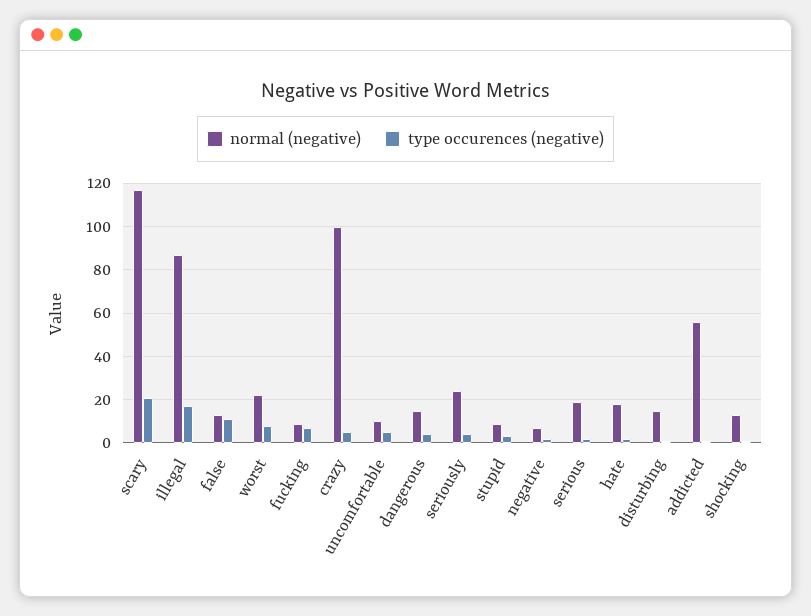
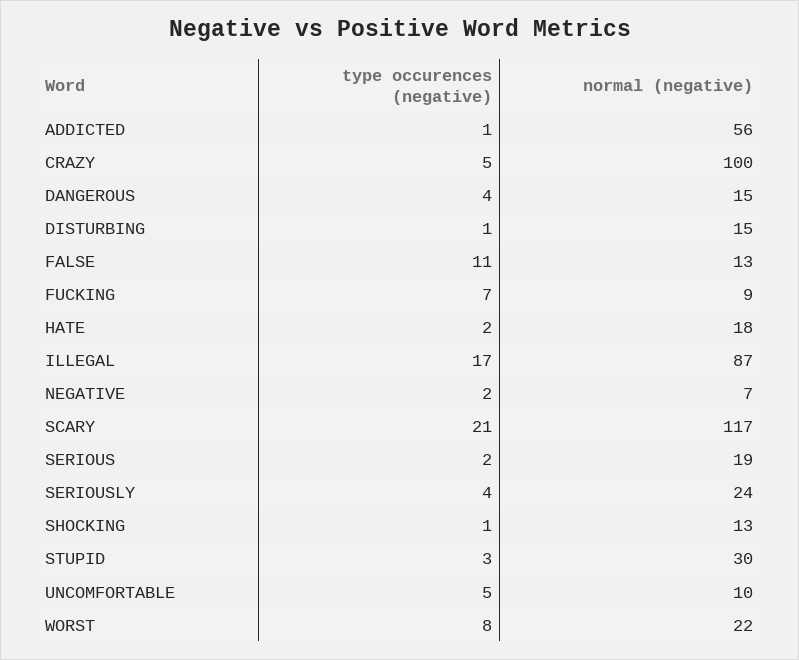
normal (negative), stupid: 10 -> 30

